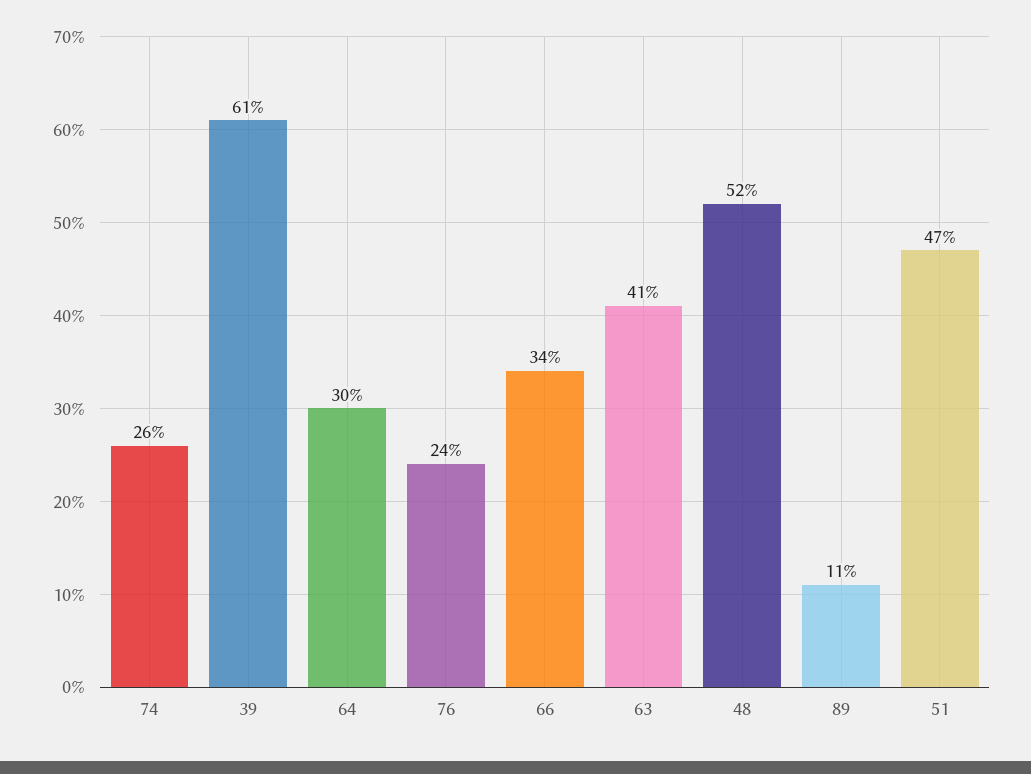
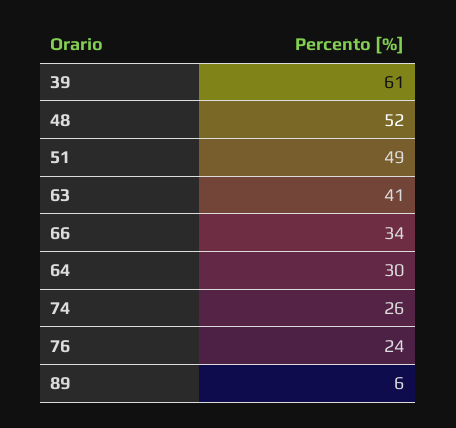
89: 11 -> 6
51: 47 -> 49

